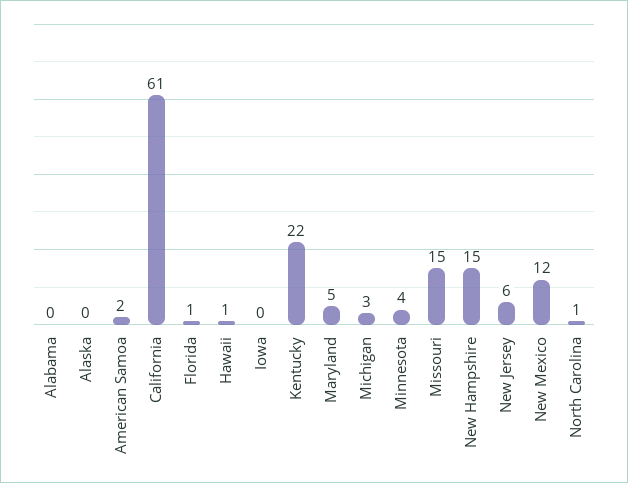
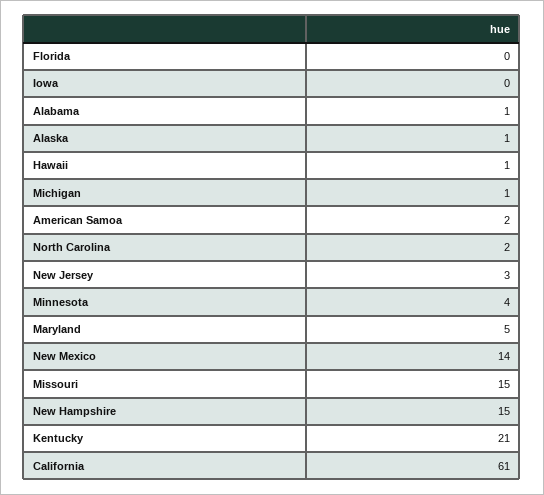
Alabama: 0 -> 1
Alaska: 0 -> 1
Florida: 1 -> 0
Kentucky: 22 -> 21
Michigan: 3 -> 1
New Jersey: 6 -> 3
New Mexico: 12 -> 14
North Carolina: 1 -> 2

